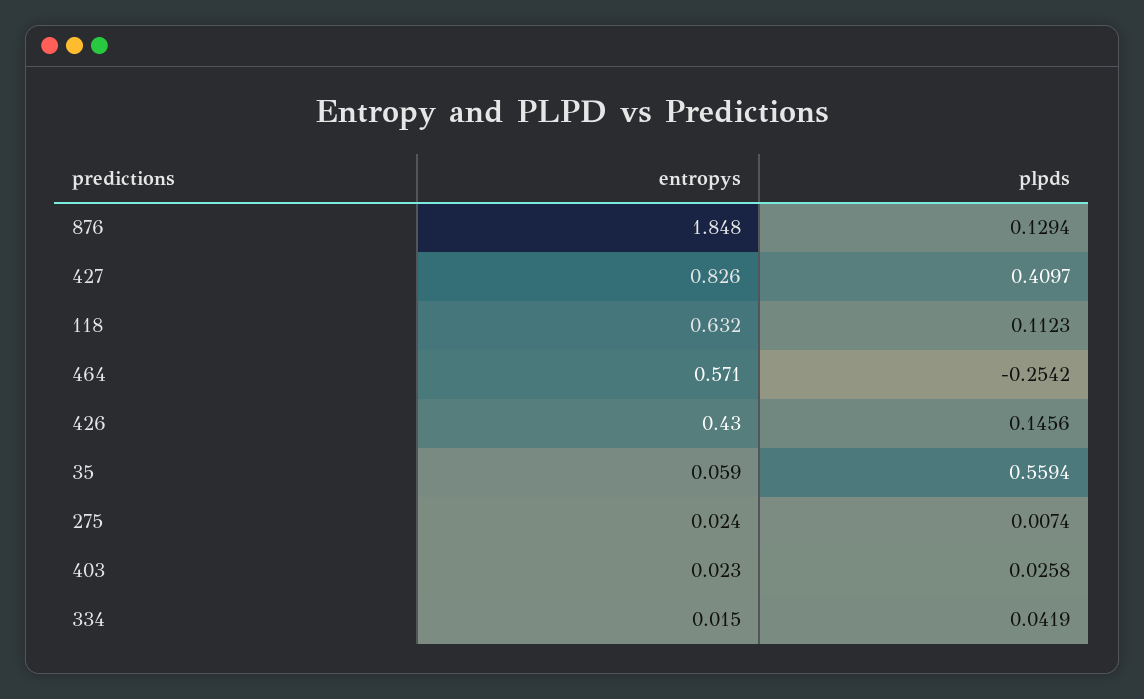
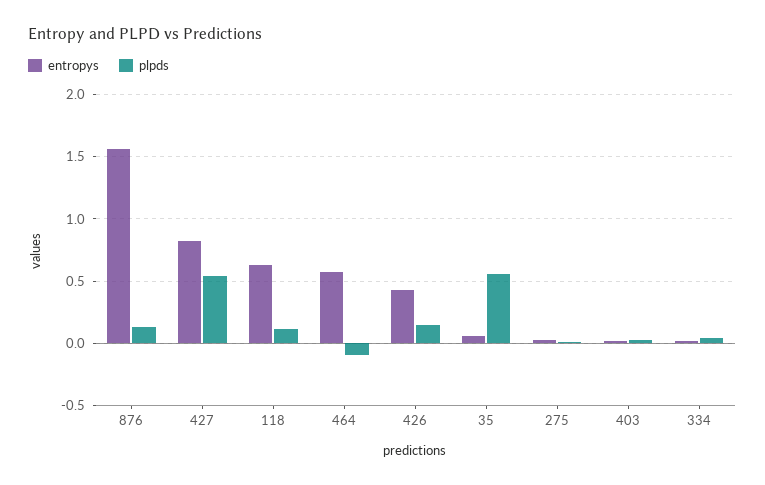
entropys, 876: 1.848 -> 1.55
plpds, 427: 0.4097 -> 0.55
plpds, 464: -0.2542 -> -0.1

